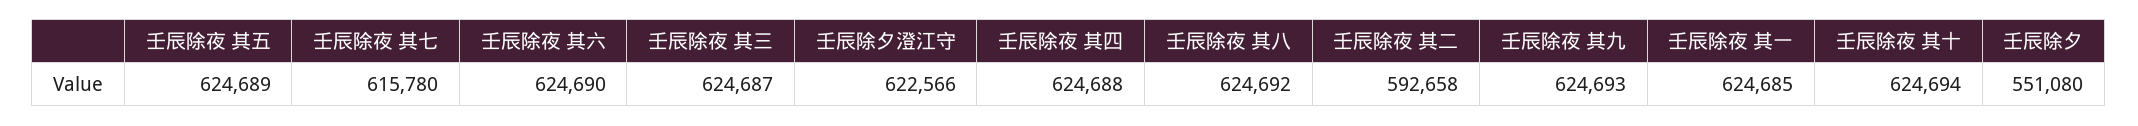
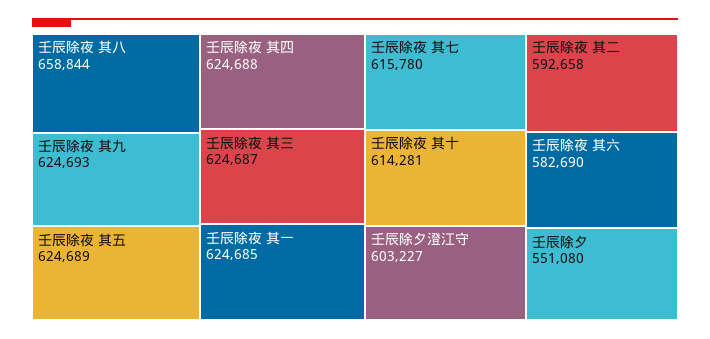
壬辰除夜 其六: 624690 -> 582690
壬辰除夕澄江守: 622566 -> 603227
壬辰除夜 其八: 624692 -> 658844
壬辰除夜 其十: 624694 -> 614281

